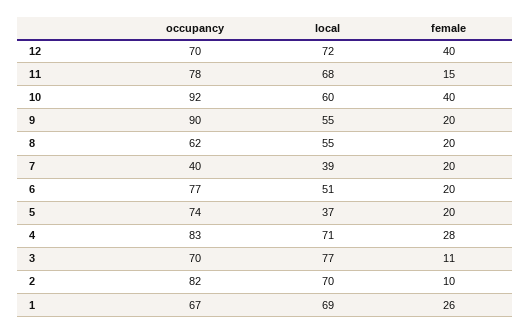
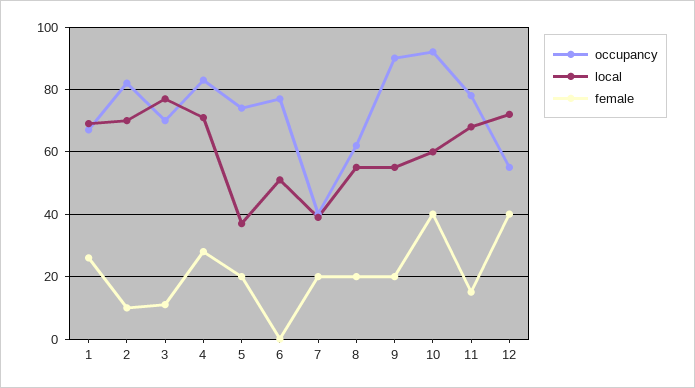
occupancy, 12: 70 -> 55
female, 6: 20 -> 0

